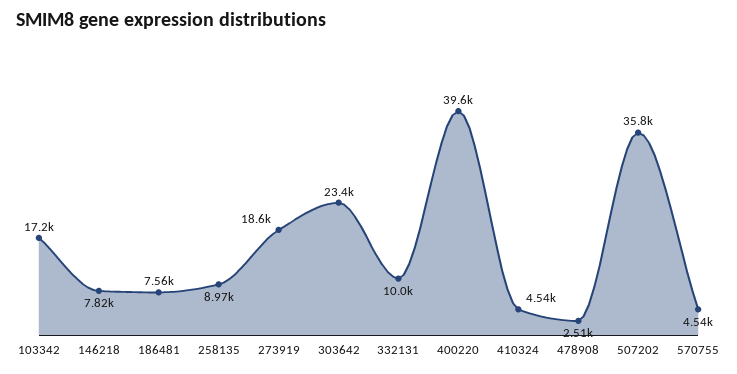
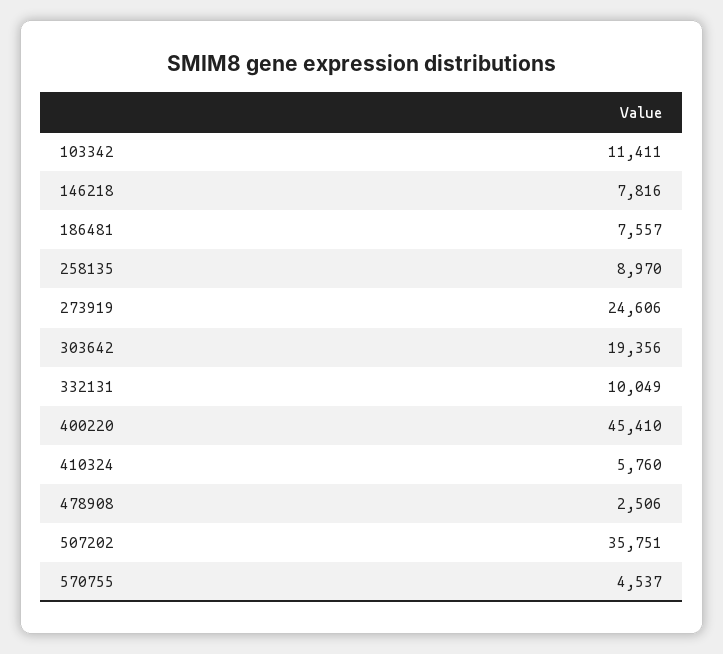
103342: 17200 -> 11411
273919: 18600 -> 24606
303642: 23400 -> 19356
400220: 39600 -> 45410
410324: 4540 -> 5760

